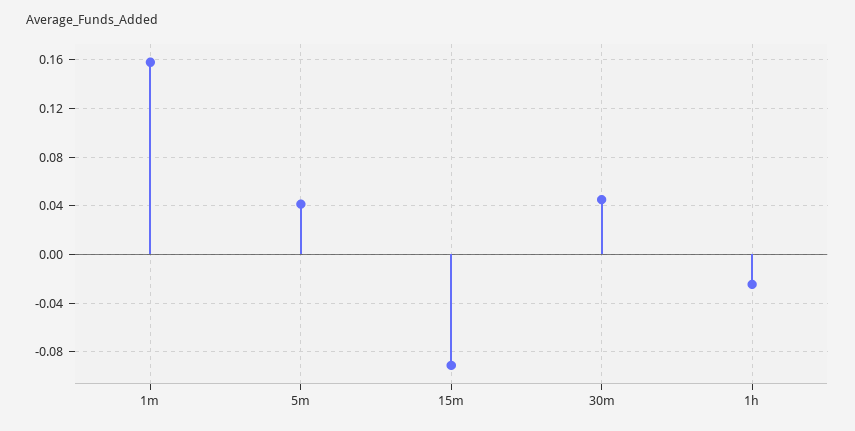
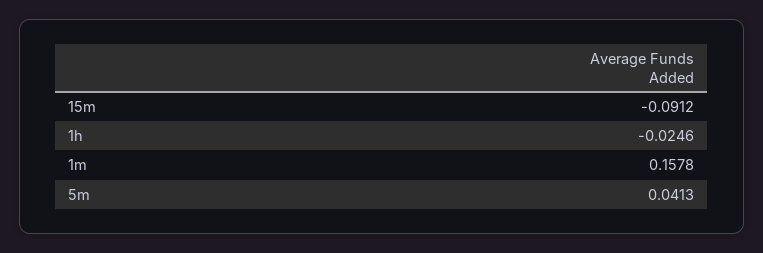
30m: 0.045 -> none

